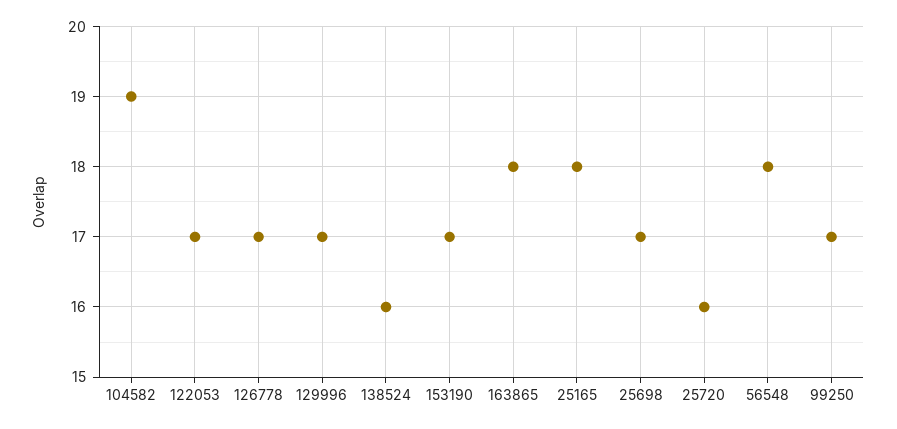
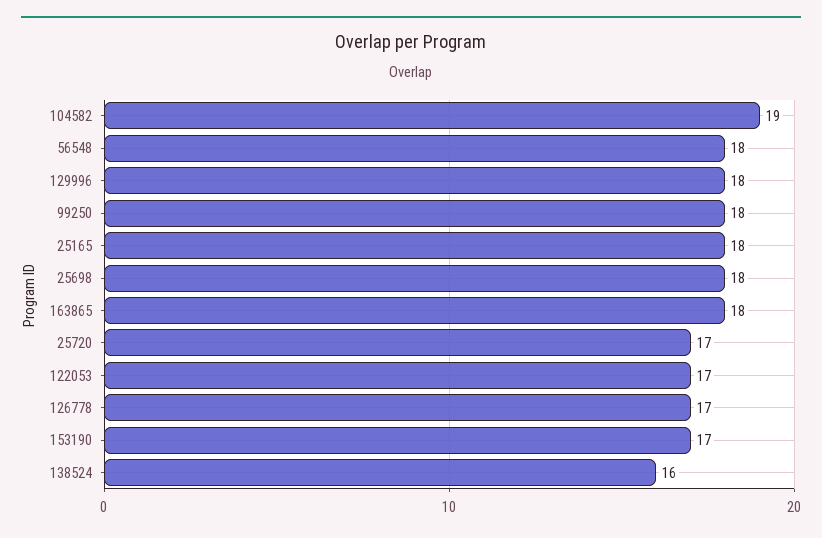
129996: 17 -> 18
25698: 17 -> 18
25720: 16 -> 17
99250: 17 -> 18

